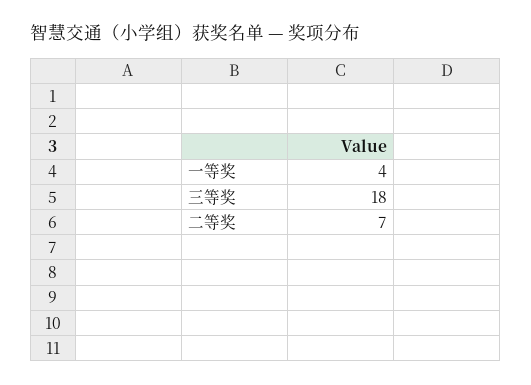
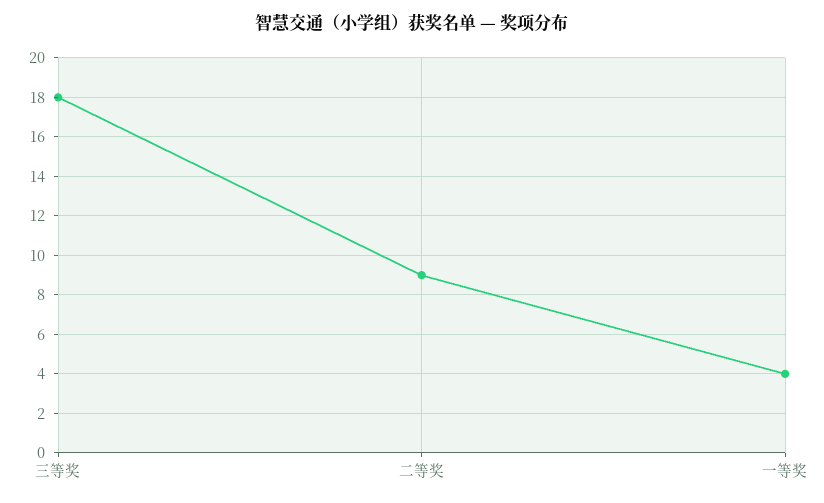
二等奖: 7 -> 9

